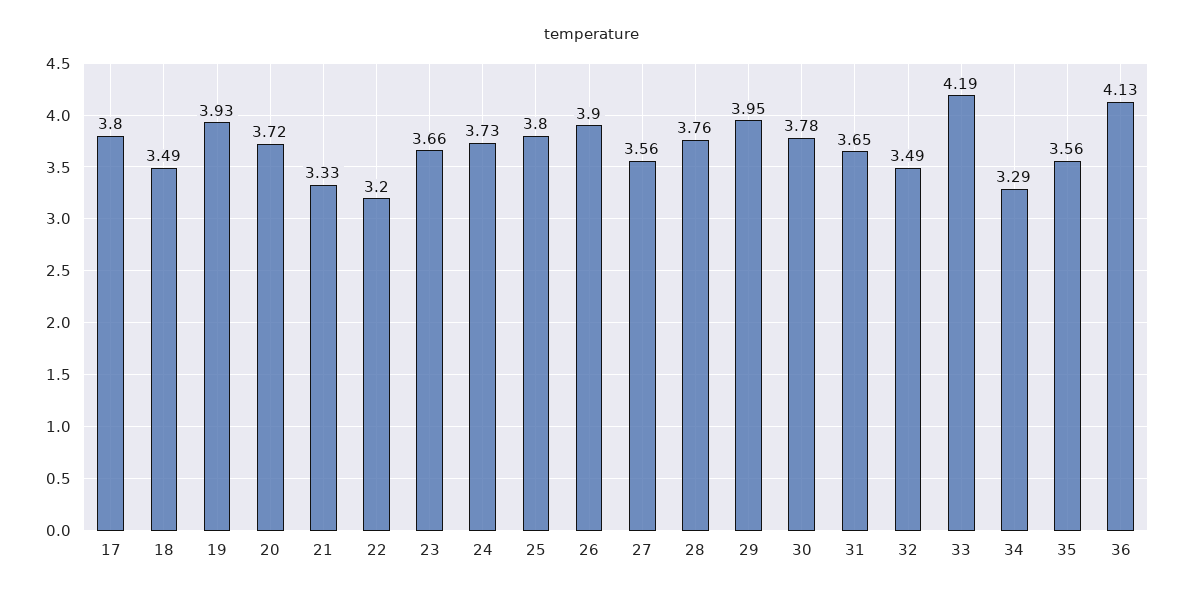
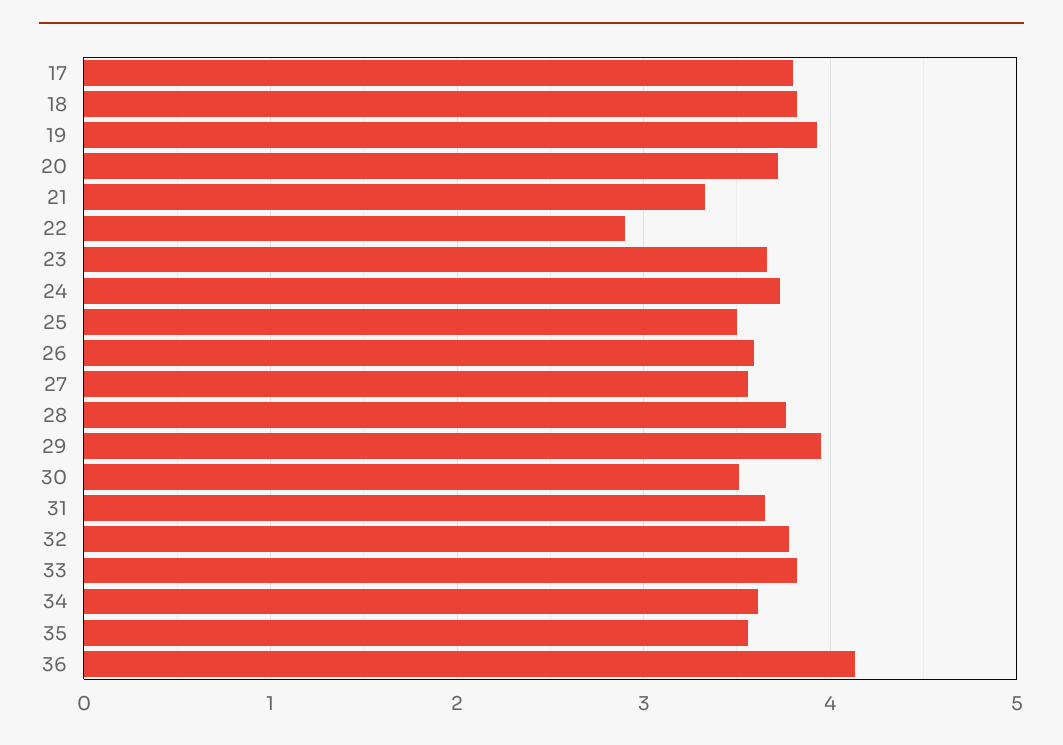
18: 3.49 -> 3.8
22: 3.2 -> 2.9
25: 3.8 -> 3.5
26: 3.9 -> 3.6
30: 3.78 -> 3.5
32: 3.49 -> 3.8
33: 4.19 -> 3.8
34: 3.29 -> 3.6

